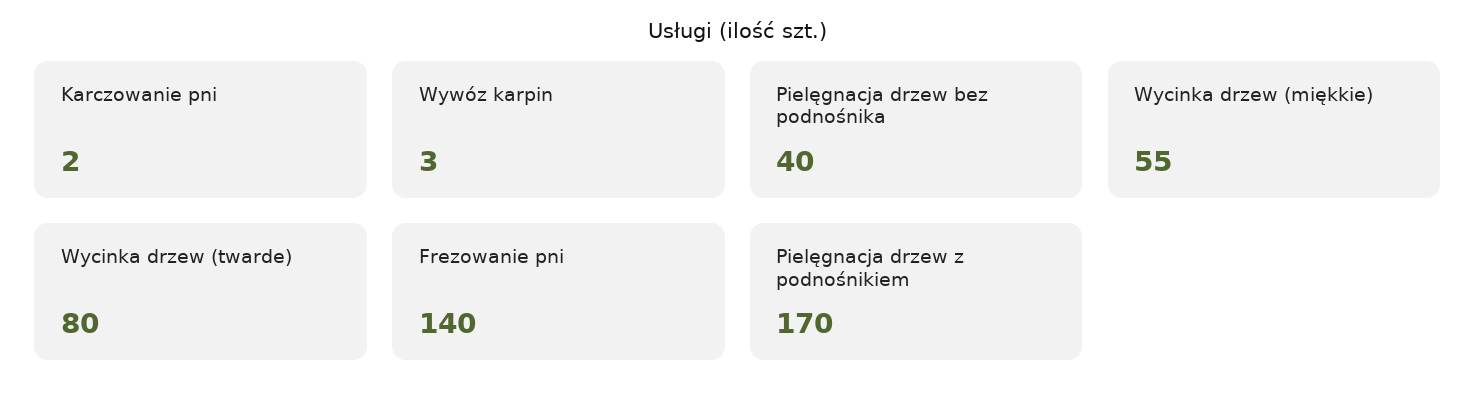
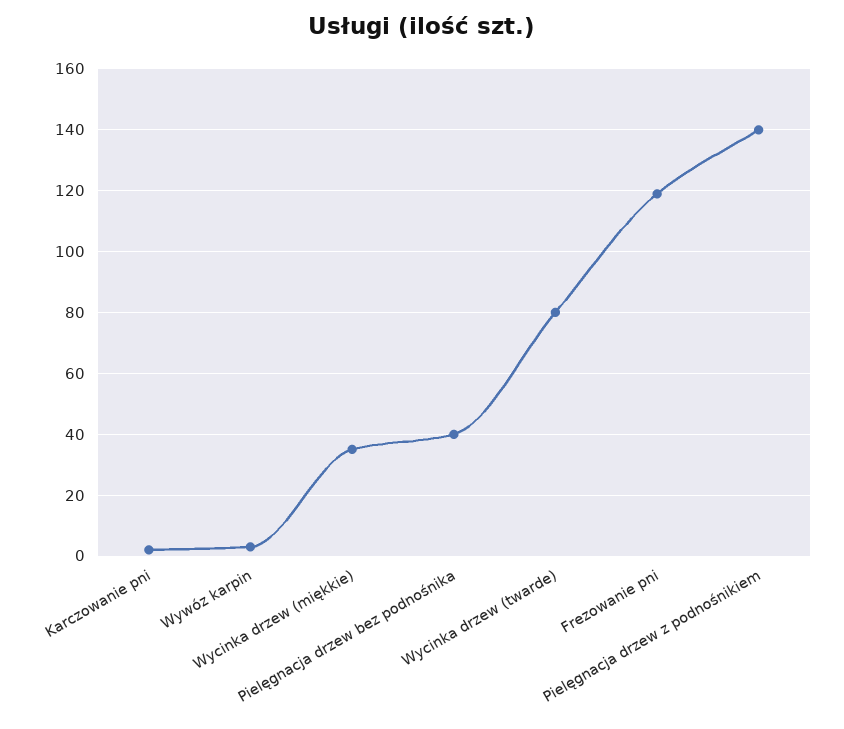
Wycinka drzew (miękkie): 55 -> 35
Frezowanie pni: 140 -> 120
Pielęgnacja drzew z podnośnikiem: 170 -> 140

